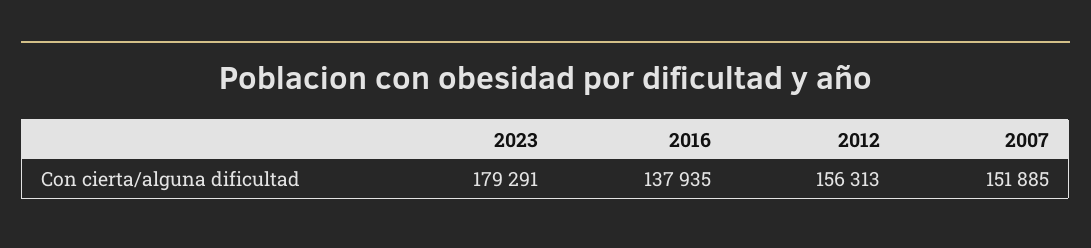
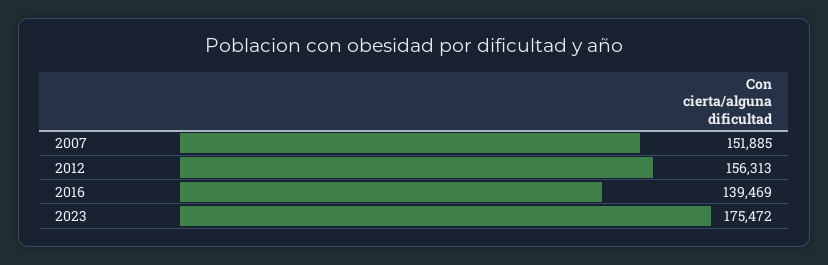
2023: 179291 -> 175472
2016: 137935 -> 139469

